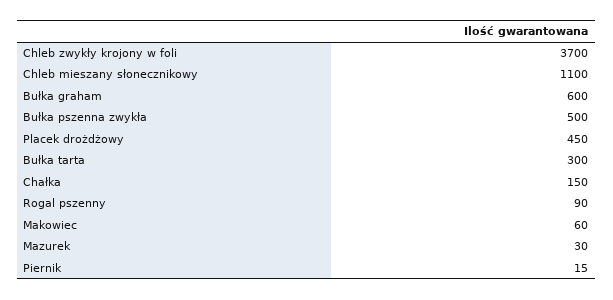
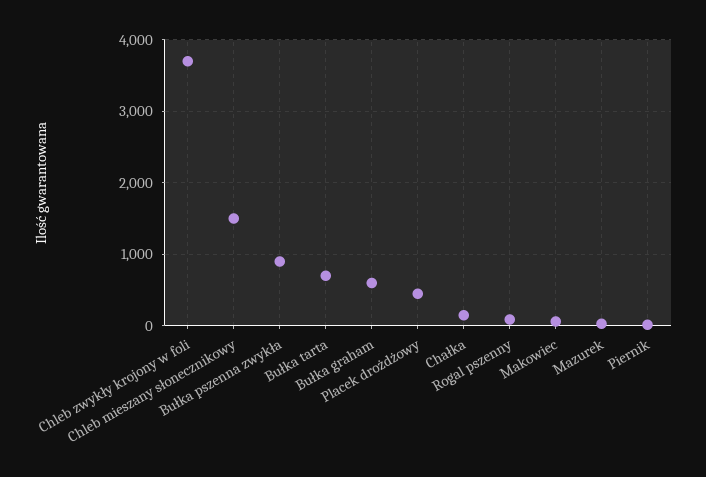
Chleb mieszany słonecznikowy: 1100 -> 1500
Bułka pszenna zwykła: 500 -> 900
Bułka tarta: 300 -> 700

